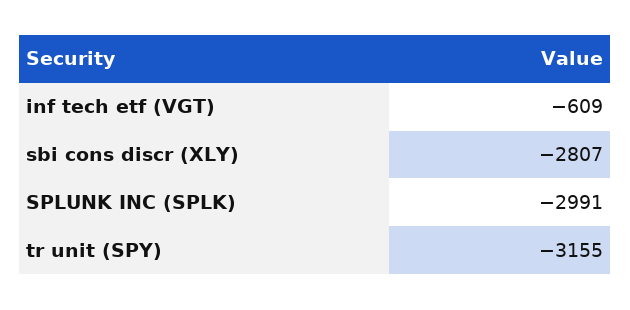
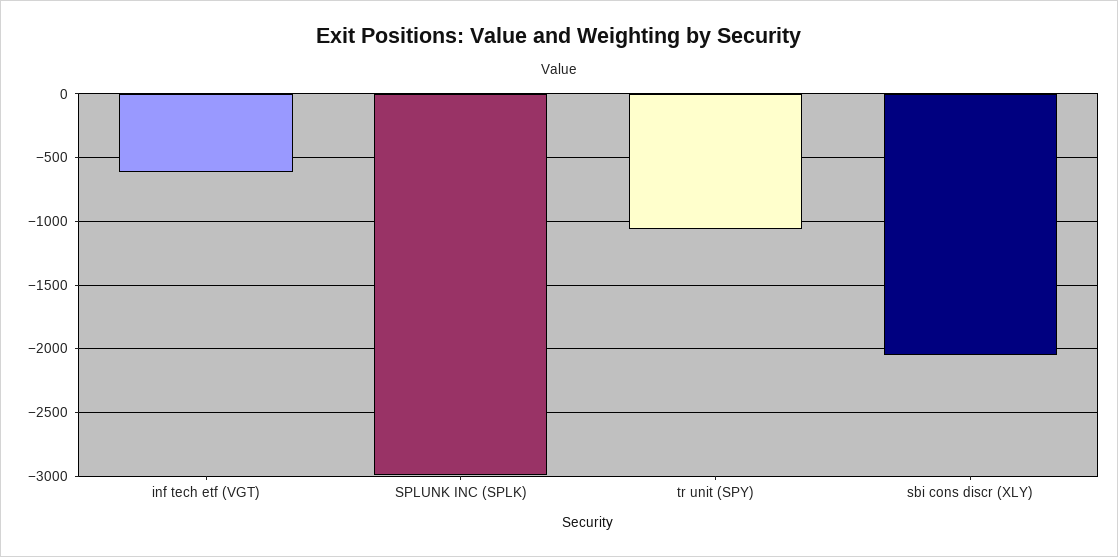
sbi cons discr (XLY): -2807 -> -2050
tr unit (SPY): -3155 -> -1050

